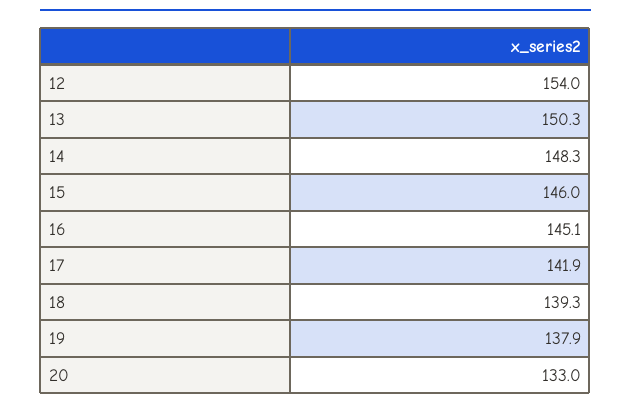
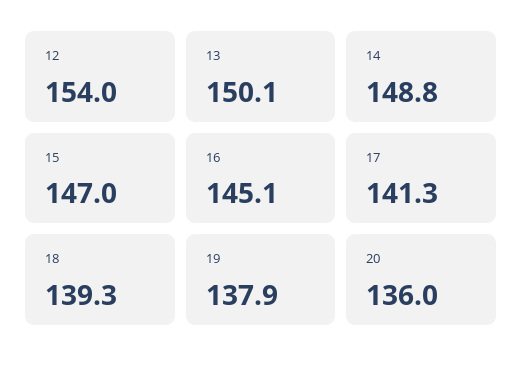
13: 150.3 -> 150.1
14: 148.3 -> 148.8
15: 146 -> 147
17: 141.9 -> 141.3
20: 133 -> 136

